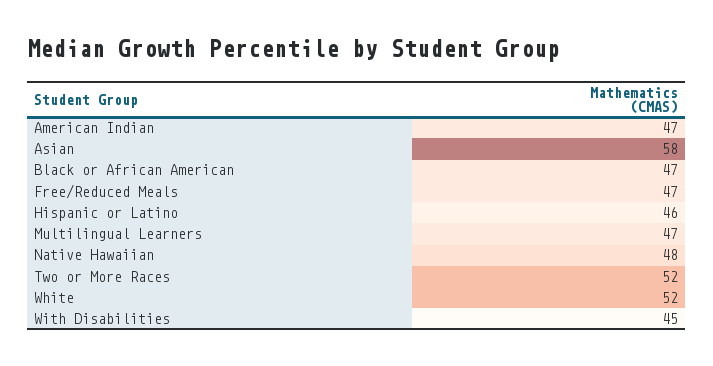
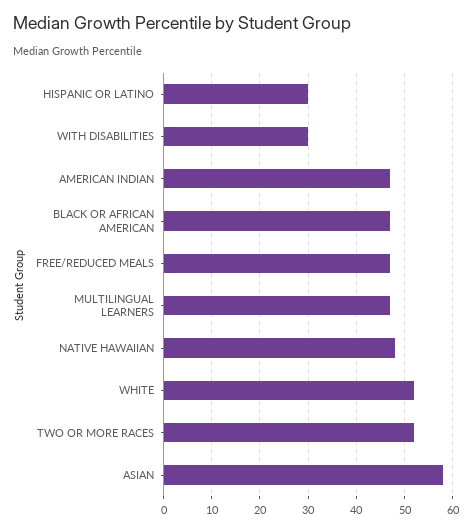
Hispanic or Latino: 46 -> 30
With Disabilities: 45 -> 30

